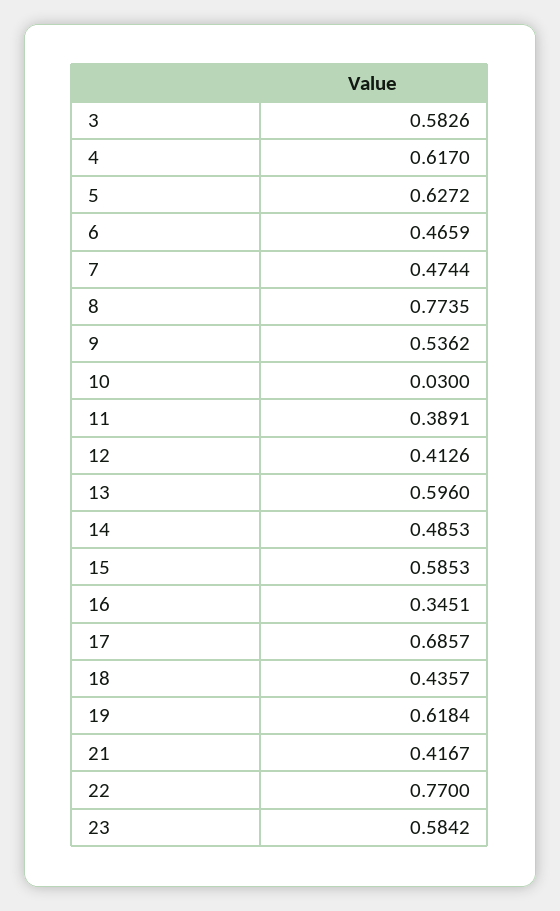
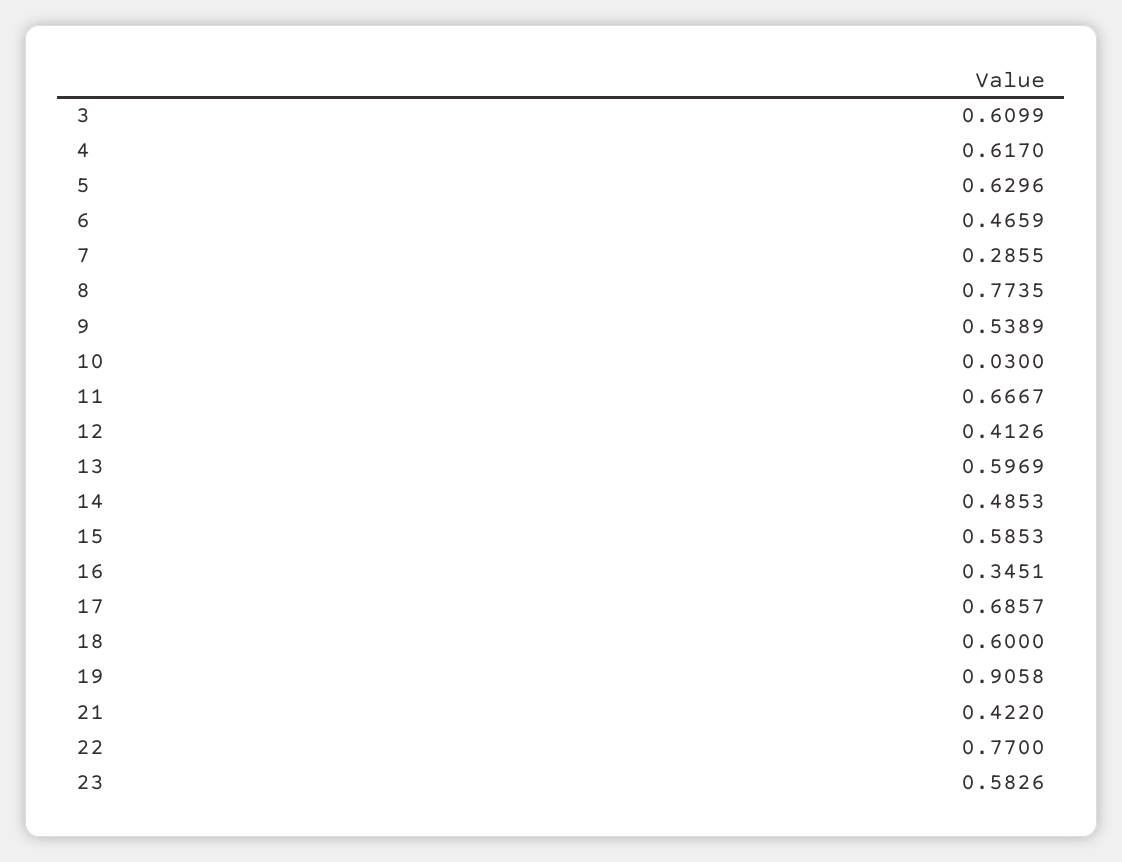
3: 0.5826 -> 0.6099
5: 0.6272 -> 0.6296
7: 0.4744 -> 0.2855
9: 0.5362 -> 0.5389
11: 0.3891 -> 0.6667
13: 0.596 -> 0.5969
18: 0.4357 -> 0.6
19: 0.6184 -> 0.9058
21: 0.4167 -> 0.422
23: 0.5842 -> 0.5826

